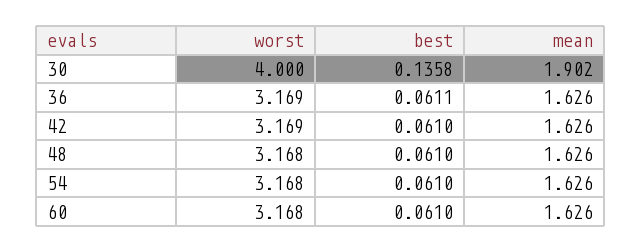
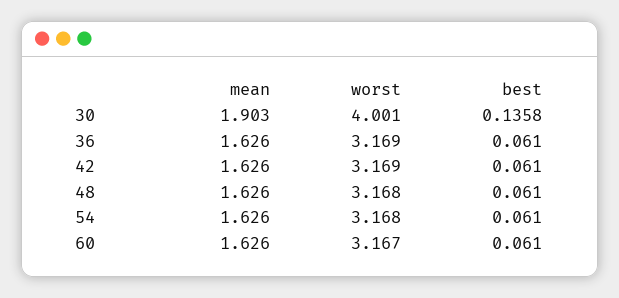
worst, 30: 4 -> 4.001
mean, 30: 1.902 -> 1.903
best, 36: 0.0611 -> 0.061
worst, 60: 3.168 -> 3.167

